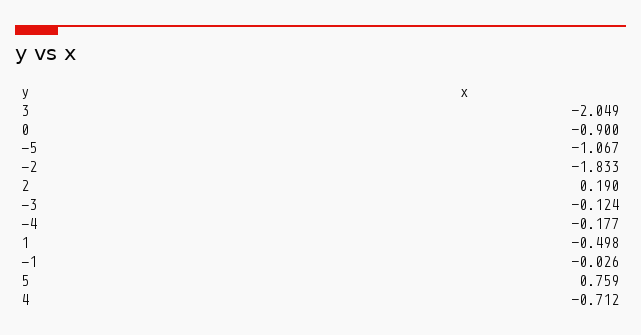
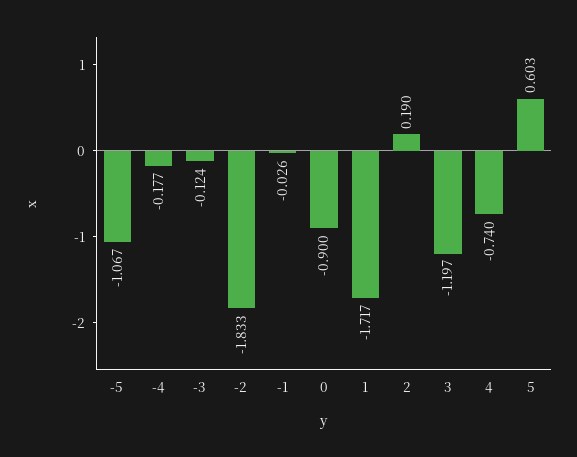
3: -2.049 -> -1.197
1: -0.498 -> -1.717
5: 0.759 -> 0.603
4: -0.712 -> -0.74

